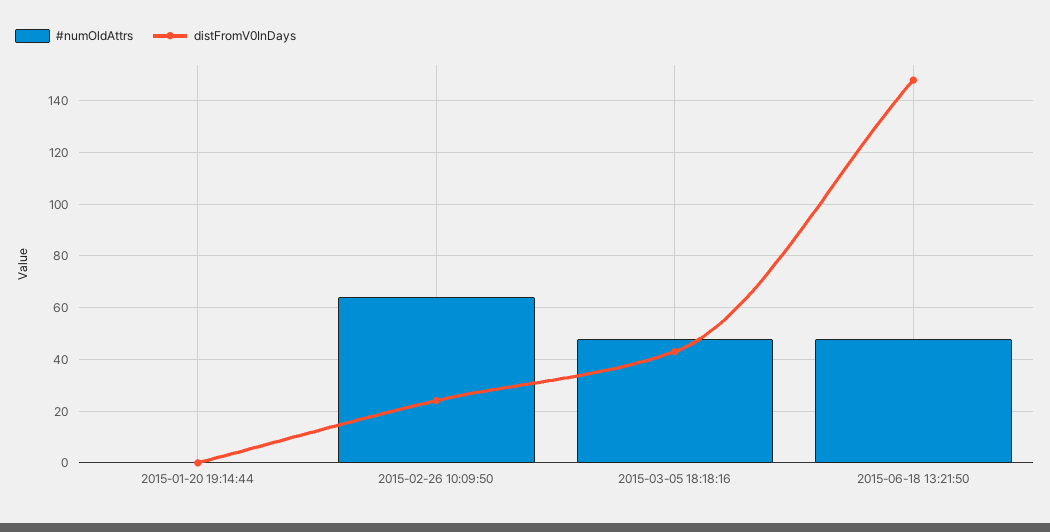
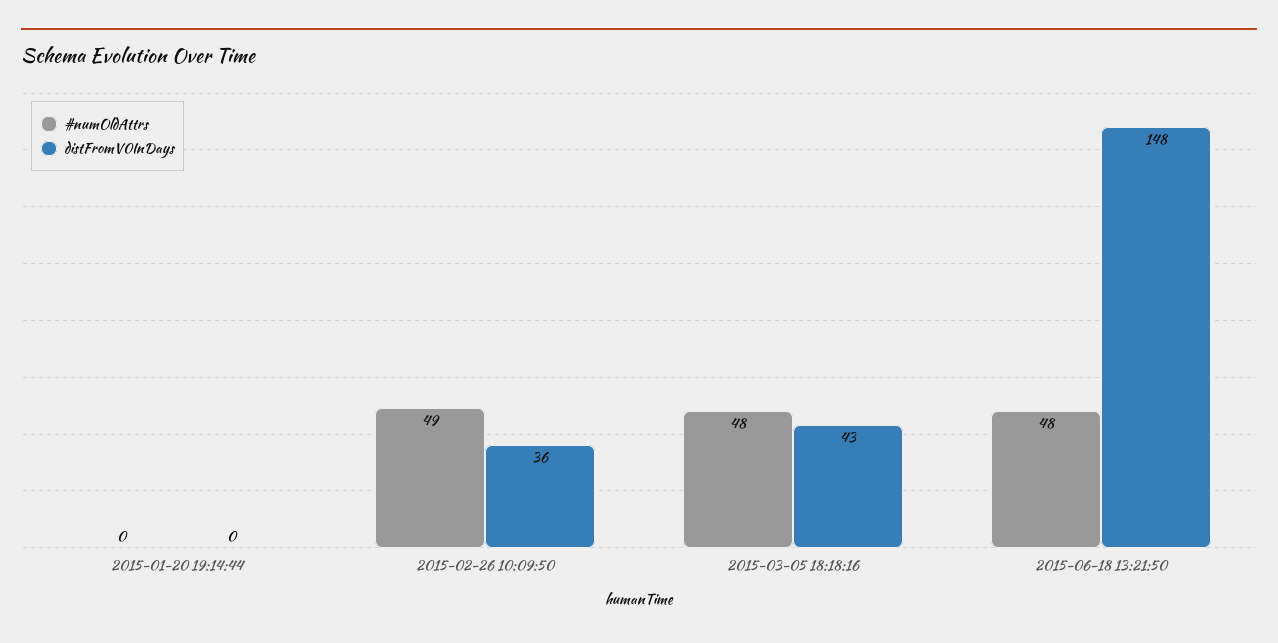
#numOldAttrs, 2015-02-26 10:09:50: 65 -> 49
distFromV0InDays, 2015-02-26 10:09:50: 25 -> 36

